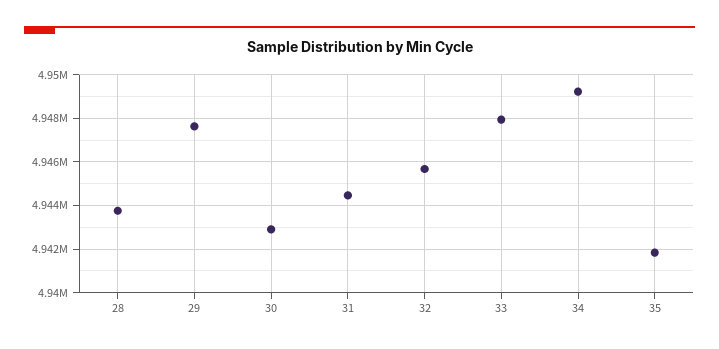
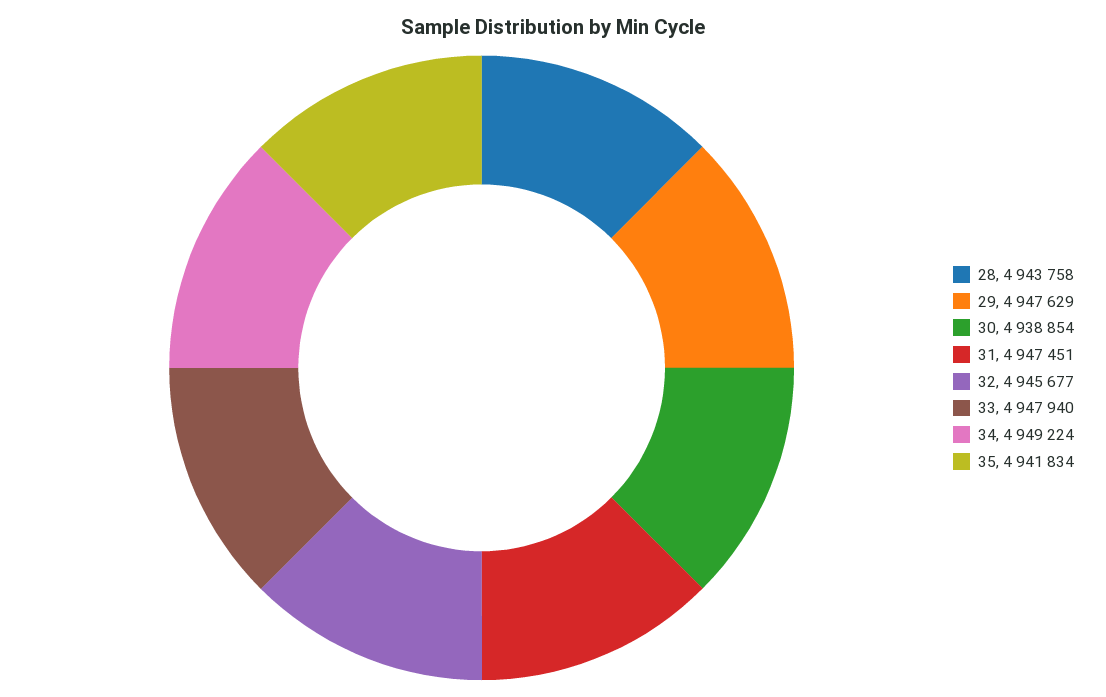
30: 4943000 -> 4938854
31: 4944500 -> 4947451

